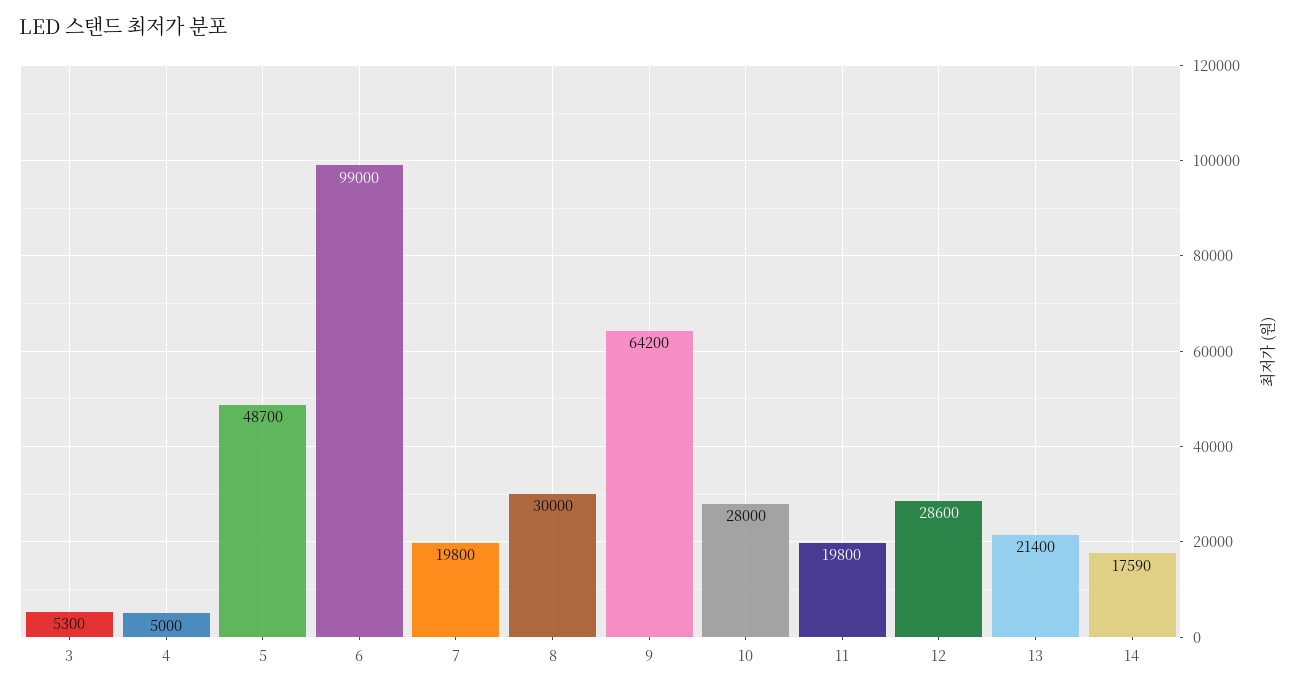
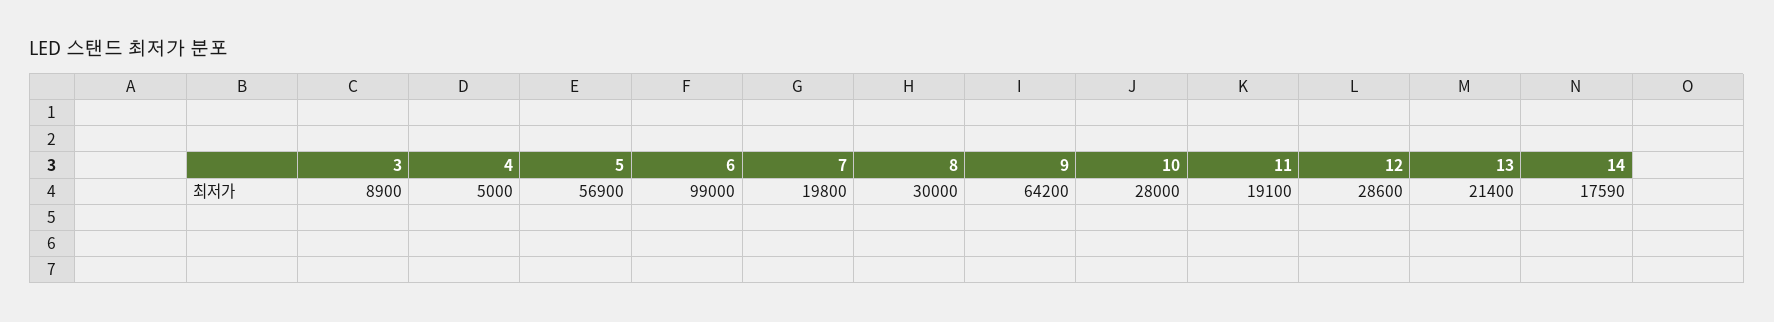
3: 5300 -> 8900
5: 48700 -> 56900
11: 19800 -> 19100

